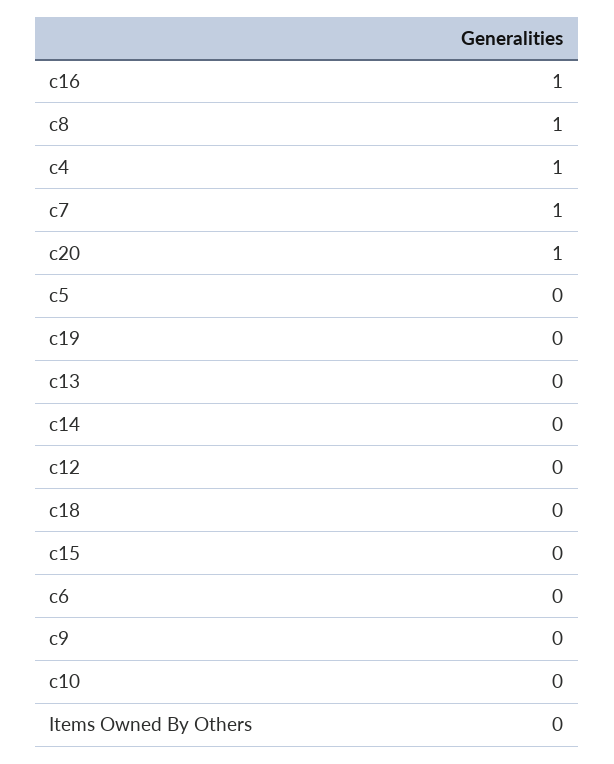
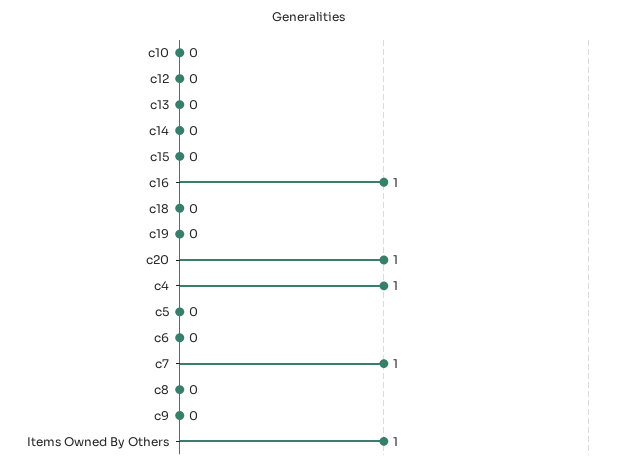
c8: 1 -> 0
Items Owned By Others: 0 -> 1

